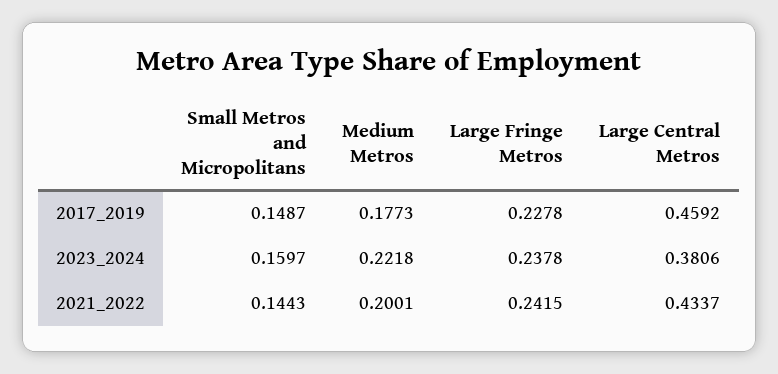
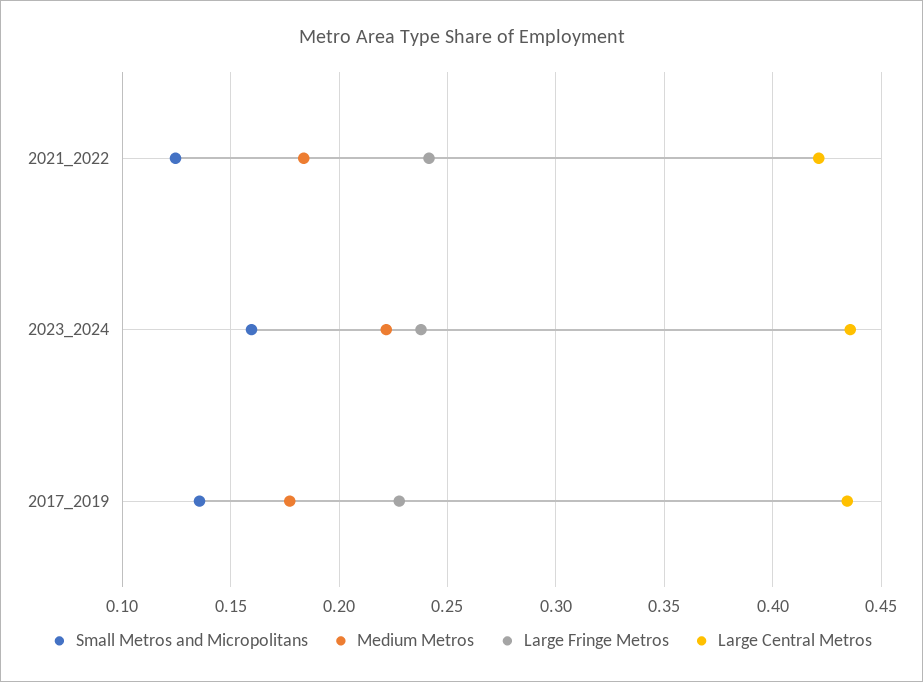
Small Metros and Micropolitans, 2017_2019: 0.1487 -> 0.135
Large Central Metros, 2017_2019: 0.4592 -> 0.435
Large Central Metros, 2023_2024: 0.3806 -> 0.435
Small Metros and Micropolitans, 2021_2022: 0.1443 -> 0.125
Medium Metros, 2021_2022: 0.2001 -> 0.185
Large Central Metros, 2021_2022: 0.4337 -> 0.42

